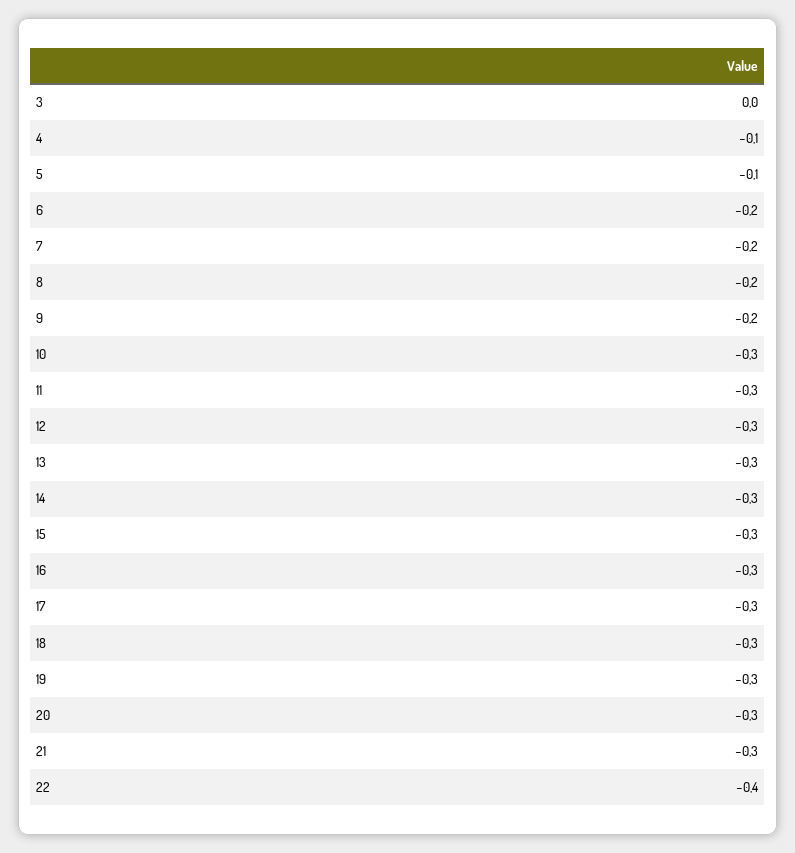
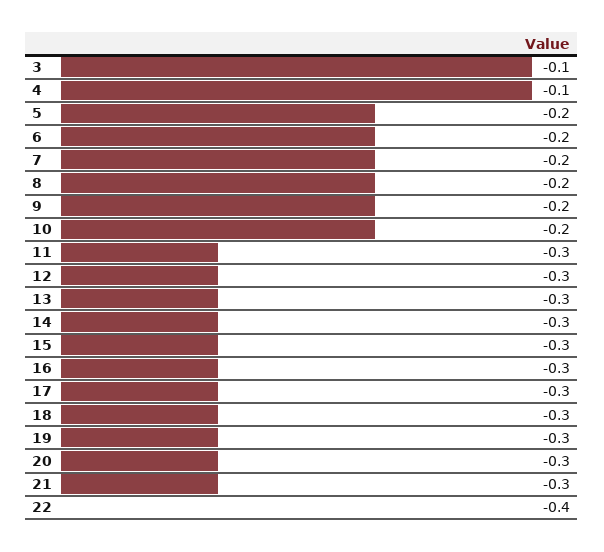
3: 0 -> -0.1
5: -0.1 -> -0.2
10: -0.3 -> -0.2

